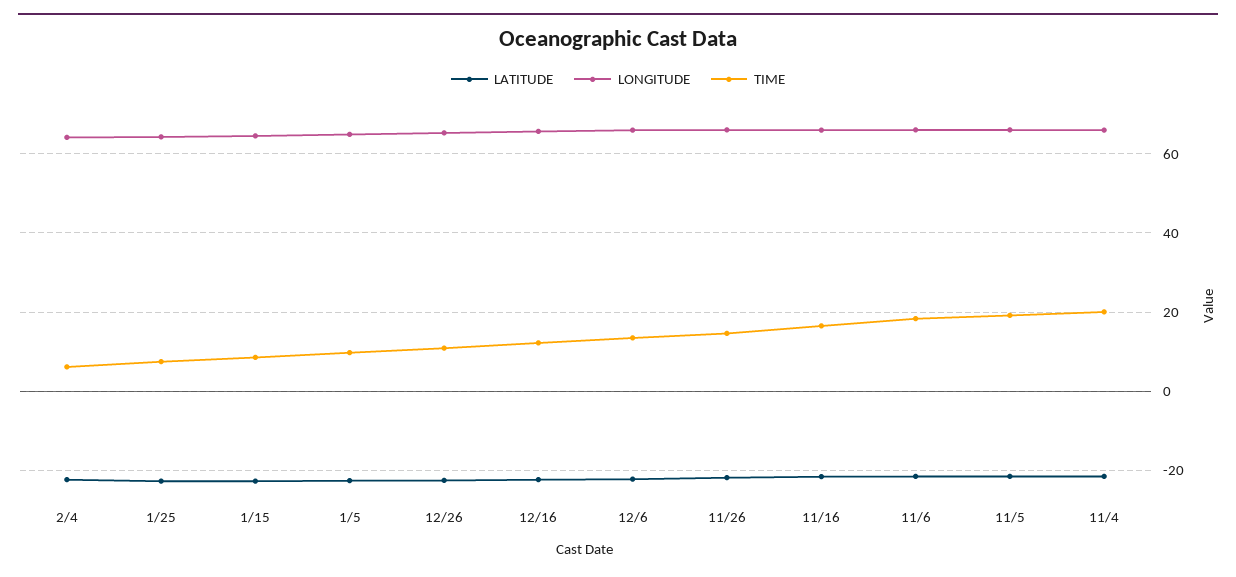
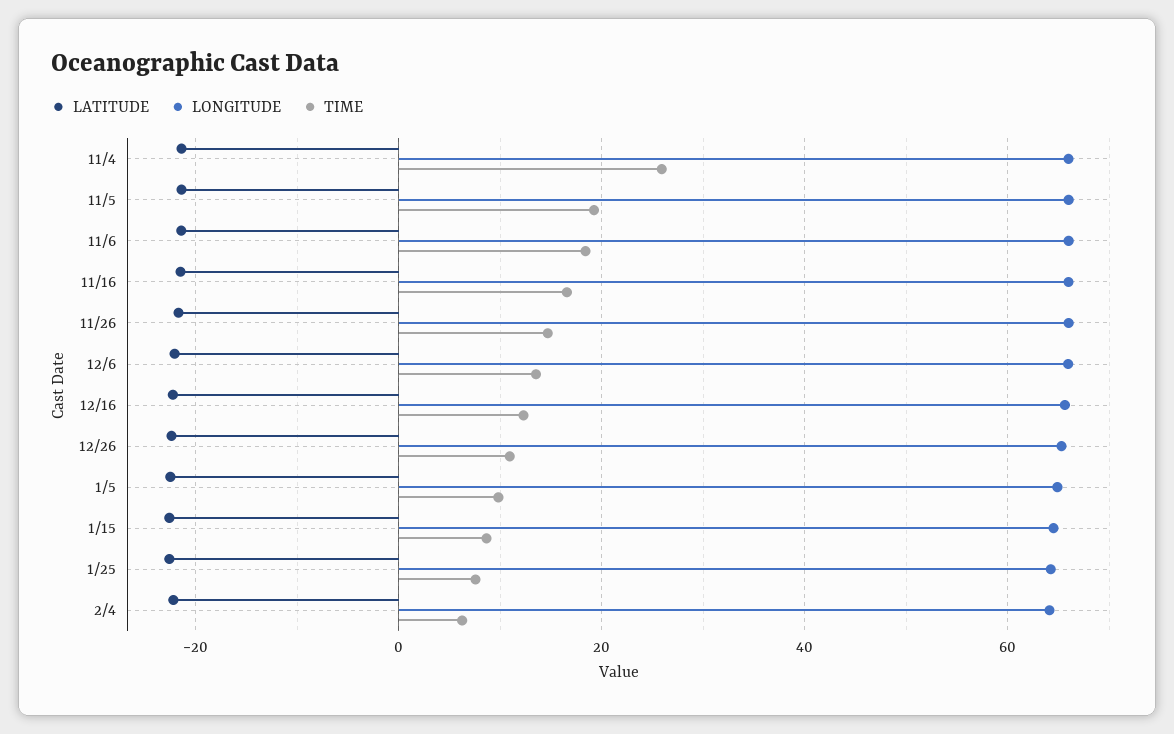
TIME, 11/4: 20 -> 26

